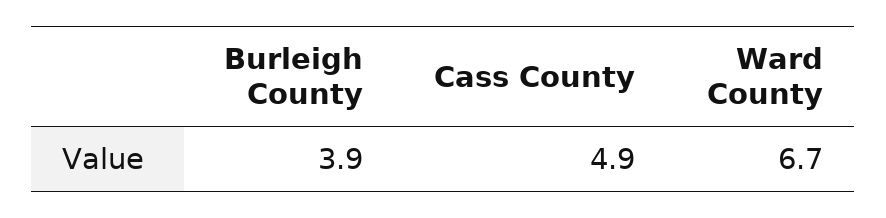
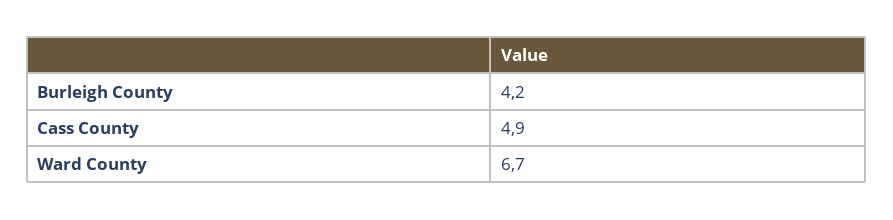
Burleigh County: 3.9 -> 4.2

